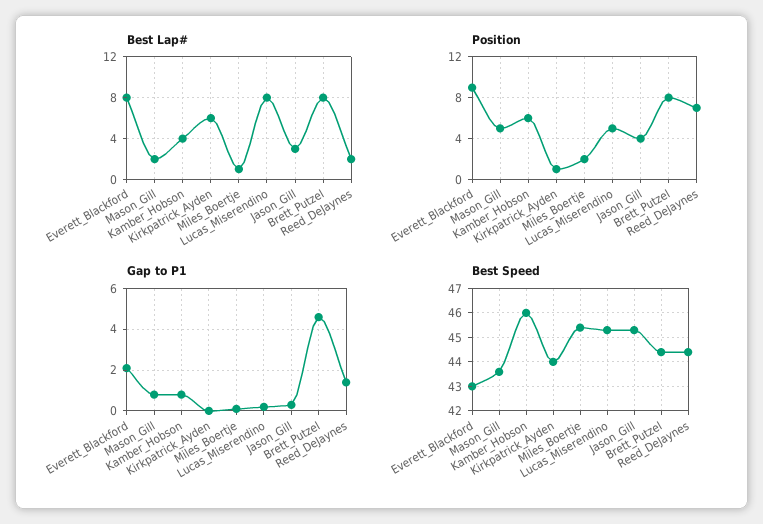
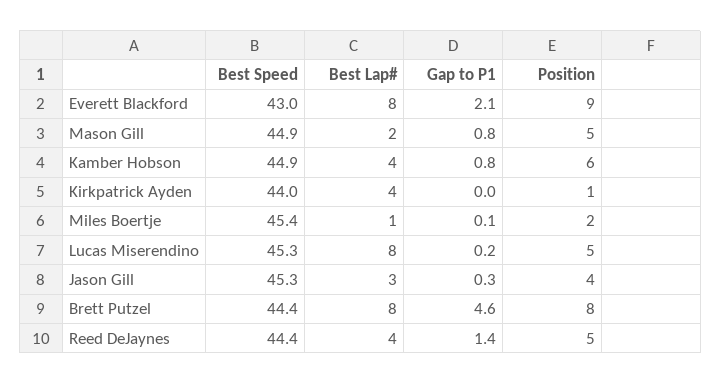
Best Lap#, Kirkpatrick_Ayden: 6 -> 4
Best Lap#, Reed_DeJaynes: 2 -> 4
Position, Reed_DeJaynes: 7 -> 5
Best Speed, Mason_Gill: 43.5 -> 44.9
Best Speed, Kamber_Hobson: 46 -> 44.9

